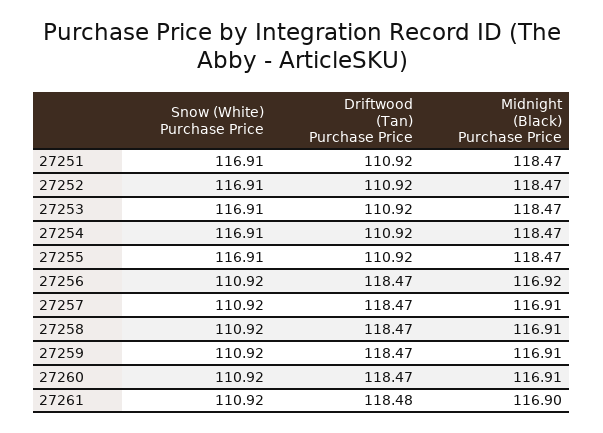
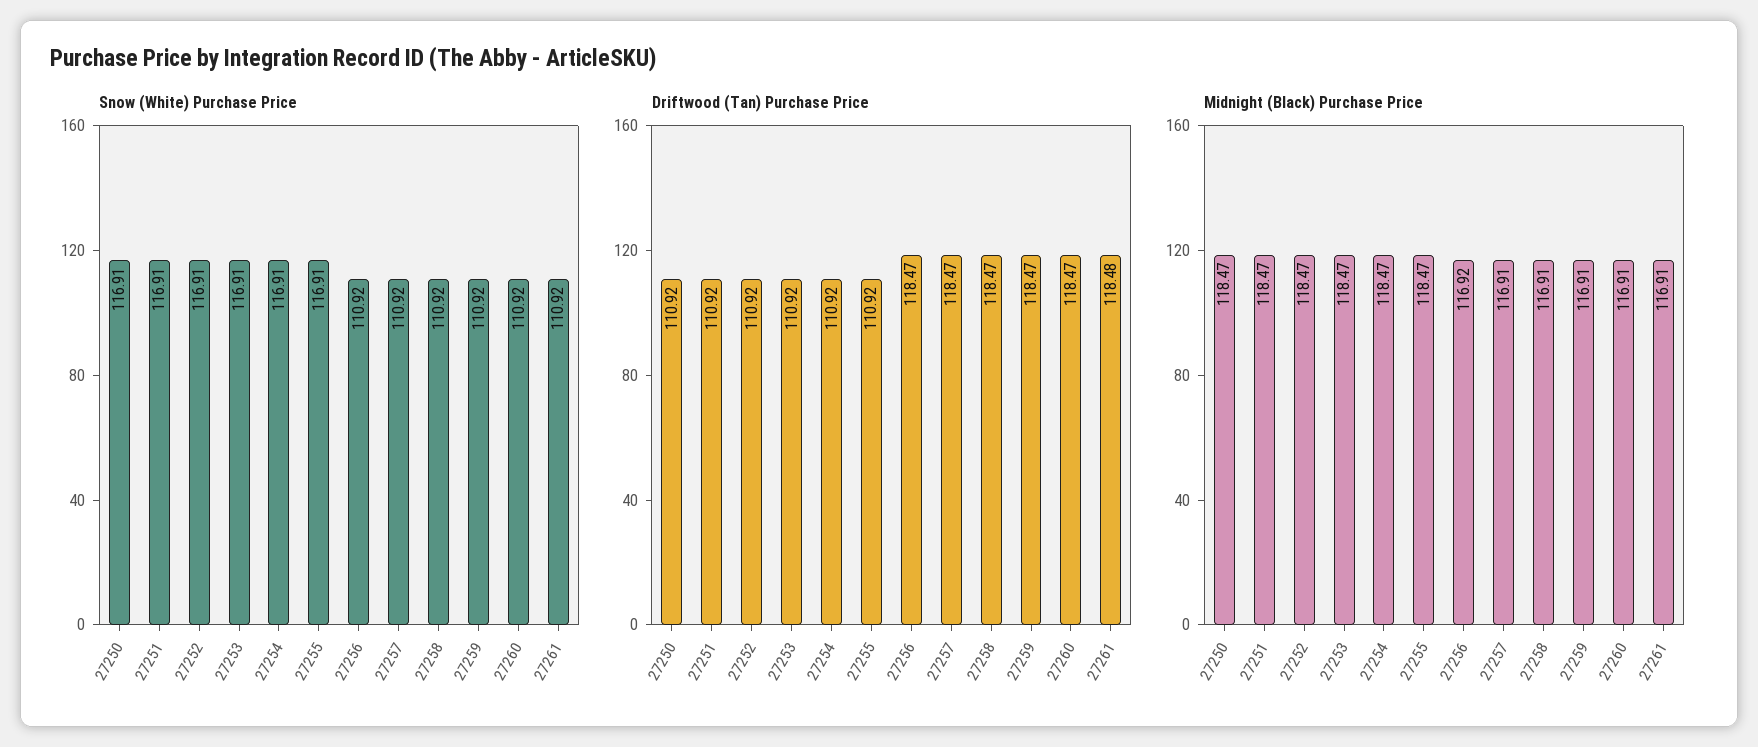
Midnight (Black) Purchase Price, 27261: 116.9 -> 116.91
Snow (White) Purchase Price, 27250: none -> 116.91
Driftwood (Tan) Purchase Price, 27250: none -> 110.92
Midnight (Black) Purchase Price, 27250: none -> 118.47

